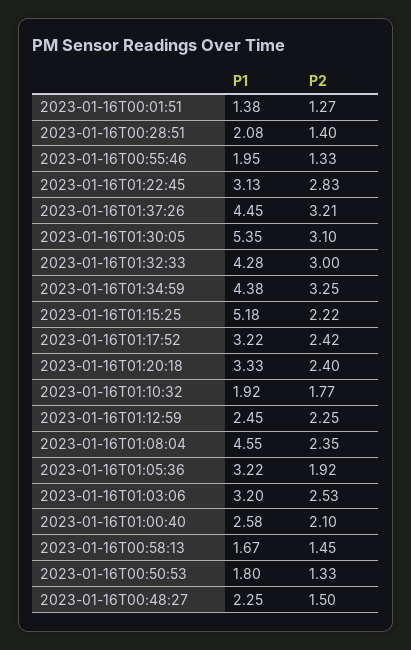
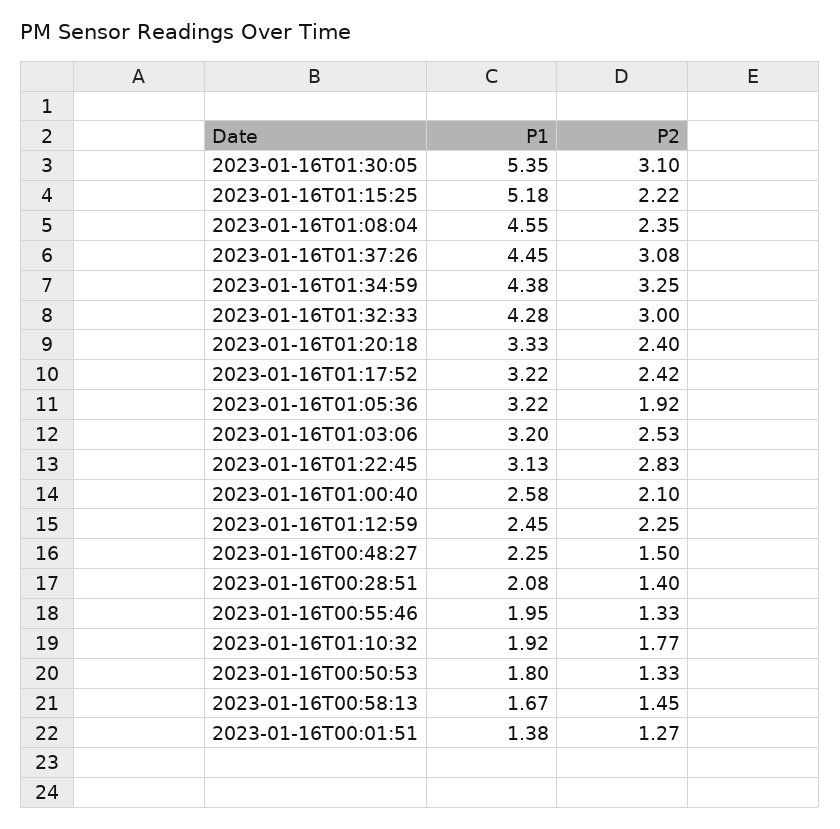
P2, 2023-01-16T01:37:26: 3.21 -> 3.08

